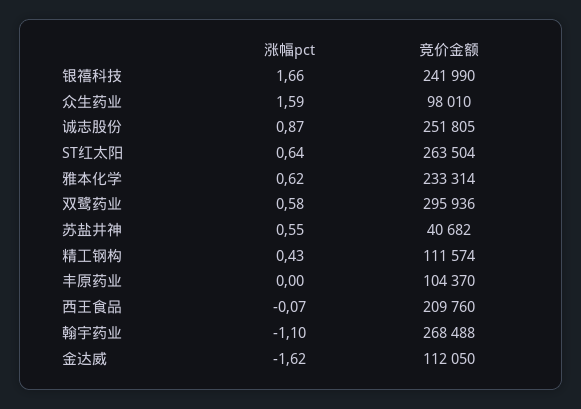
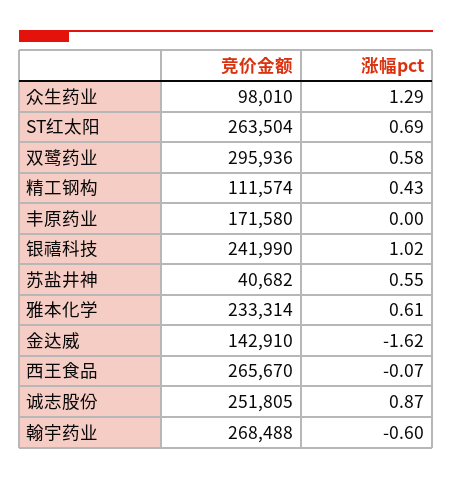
涨幅pct, 银禧科技: 1.66 -> 1.02
涨幅pct, 众生药业: 1.59 -> 1.29
涨幅pct, ST红太阳: 0.64 -> 0.69
涨幅pct, 雅本化学: 0.62 -> 0.61
竞价金额, 丰原药业: 104370 -> 171580
竞价金额, 西王食品: 209760 -> 265670
涨幅pct, 翰宇药业: -1.1 -> -0.6
竞价金额, 金达威: 112050 -> 142910

